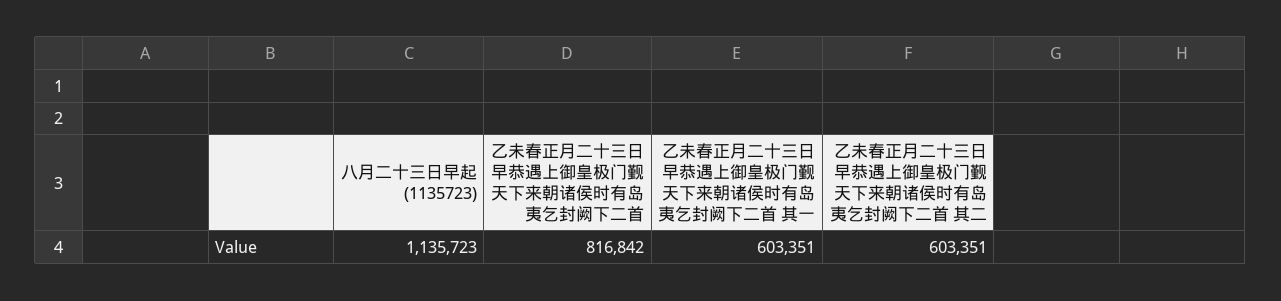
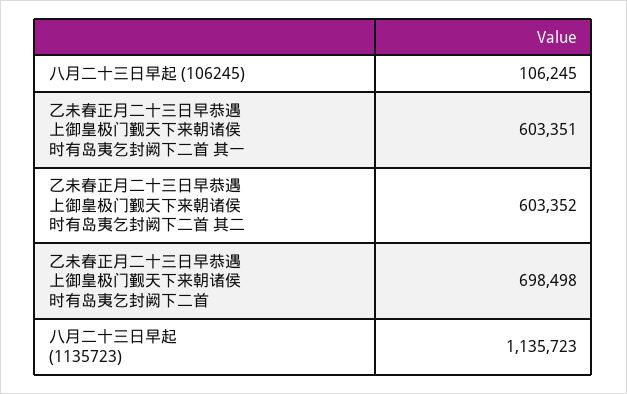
乙未春正月二十三日早恭遇上御皇极门觐天下来朝诸侯时有岛夷乞封阙下二首: 816842 -> 698498
乙未春正月二十三日早恭遇上御皇极门觐天下来朝诸侯时有岛夷乞封阙下二首 其二: 603351 -> 603352
八月二十三日早起 (106245): none -> 106245

